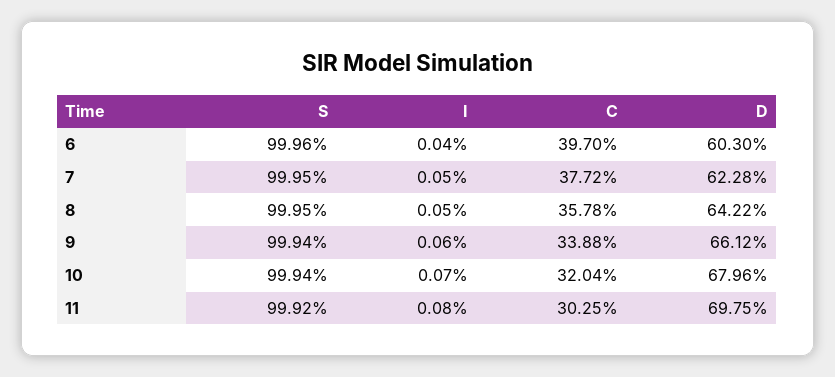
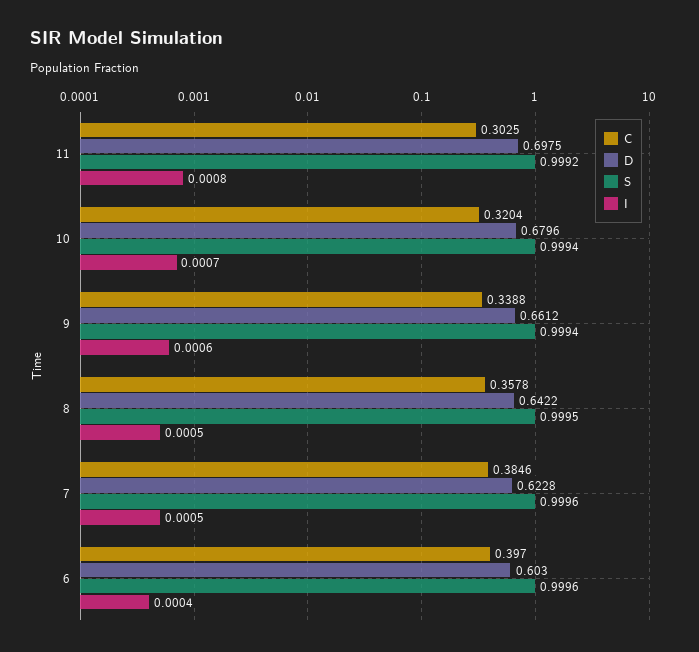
S, 7: 0.9995 -> 0.9996
C, 7: 0.3772 -> 0.3846

